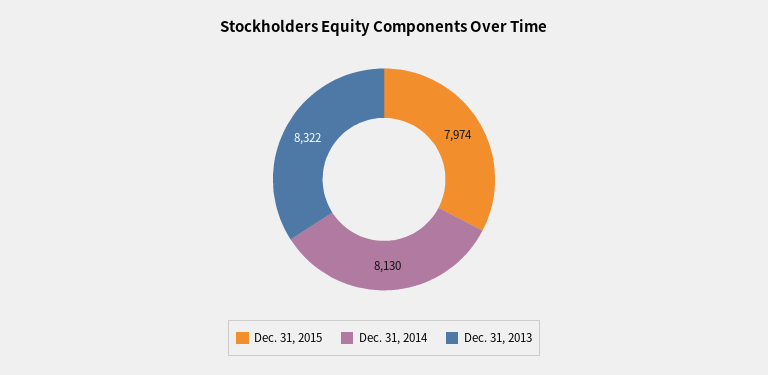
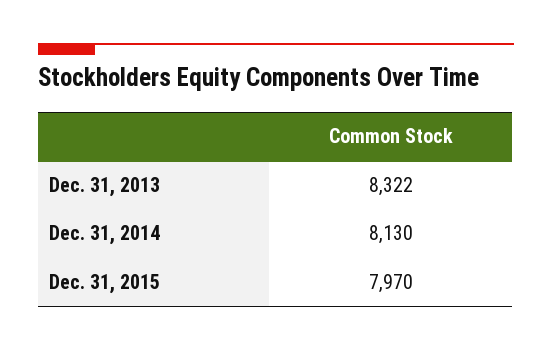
Dec. 31, 2015: 7974 -> 7970

